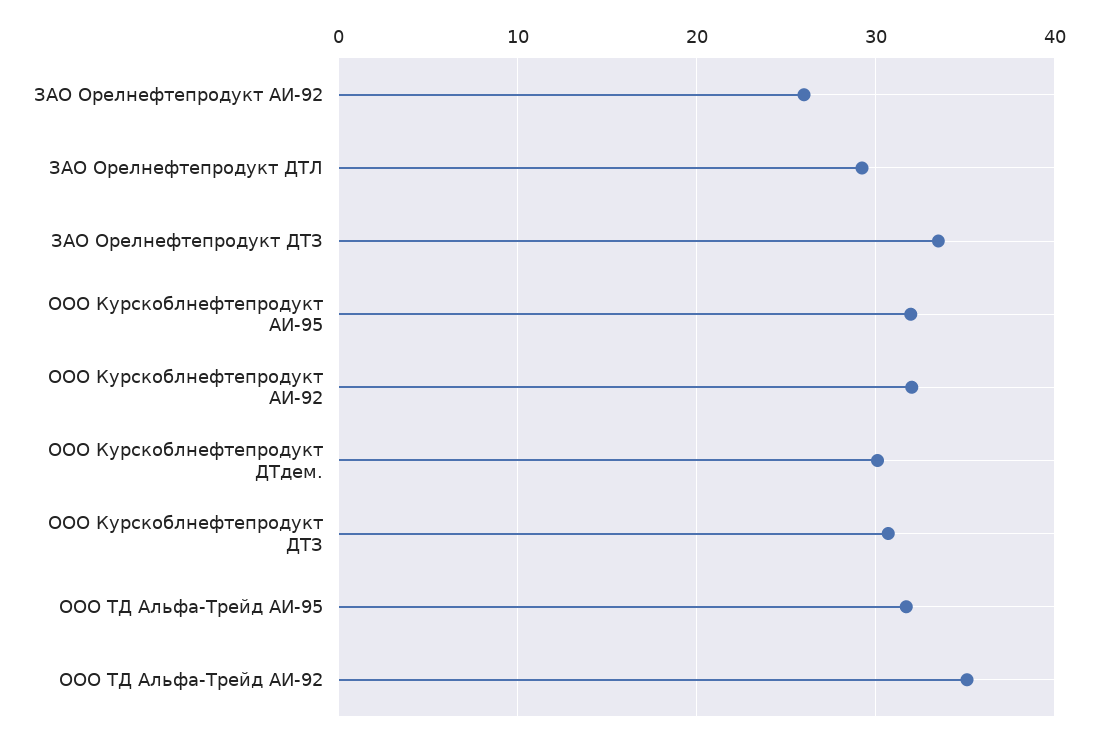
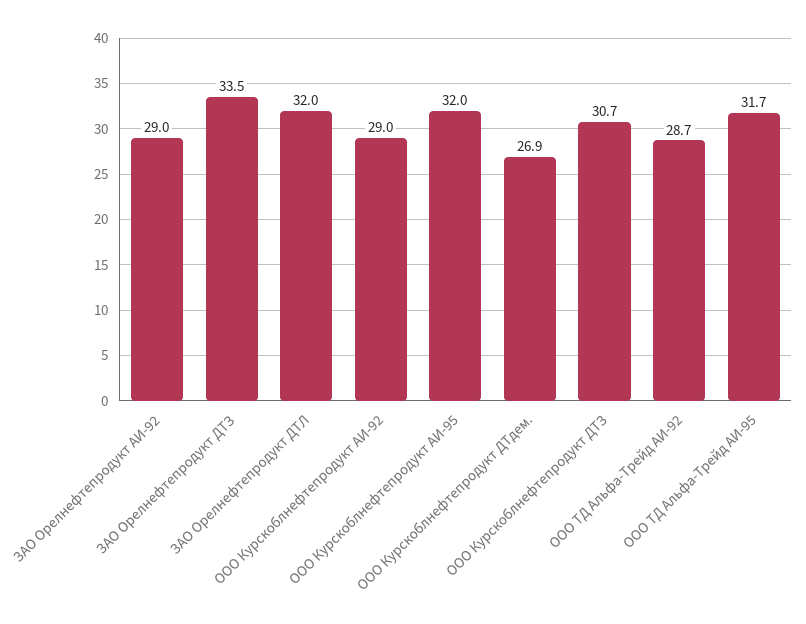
ЗАО Орелнефтепродукт АИ-92: 26 -> 29
ЗАО Орелнефтепродукт ДТЛ: 29 -> 32
ООО Курскоблнефтепродукт АИ-92: 32 -> 29
ООО Курскоблнефтепродукт ДТдем.: 30 -> 26.9
ООО ТД Альфа-Трейд АИ-92: 35 -> 28.7

